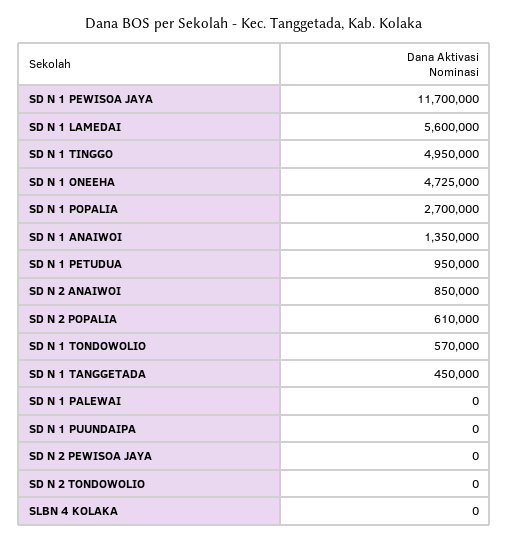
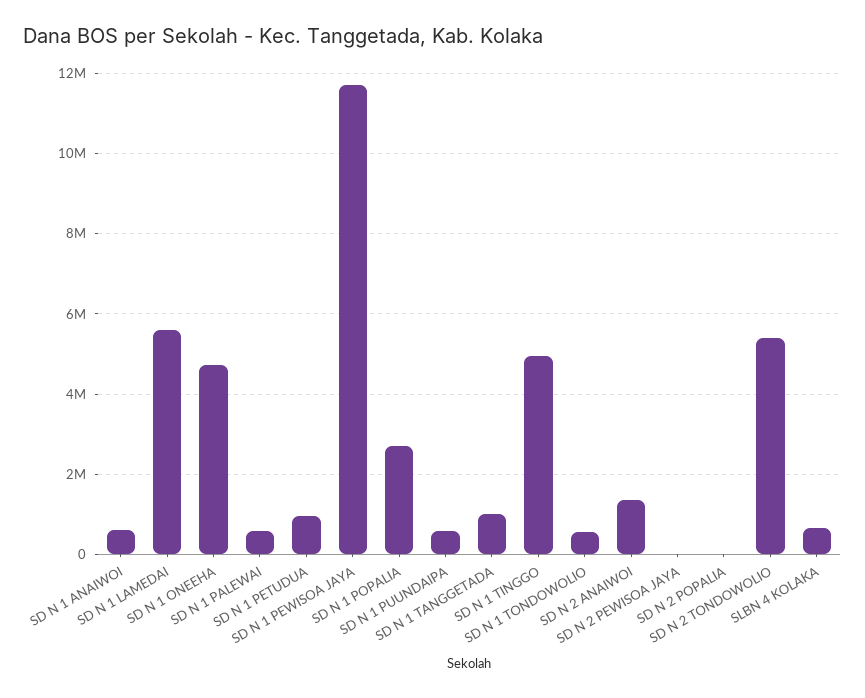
SD N 1 ANAIWOI: 1350000 -> 600000
SD N 2 ANAIWOI: 850000 -> 1400000
SD N 2 POPALIA: 610000 -> 0
SD N 1 TANGGETADA: 450000 -> 1000000
SD N 1 PALEWAI: 0 -> 600000
SD N 1 PUUNDAIPA: 0 -> 600000
SD N 2 TONDOWOLIO: 0 -> 5400000
SLBN 4 KOLAKA: 0 -> 600000

